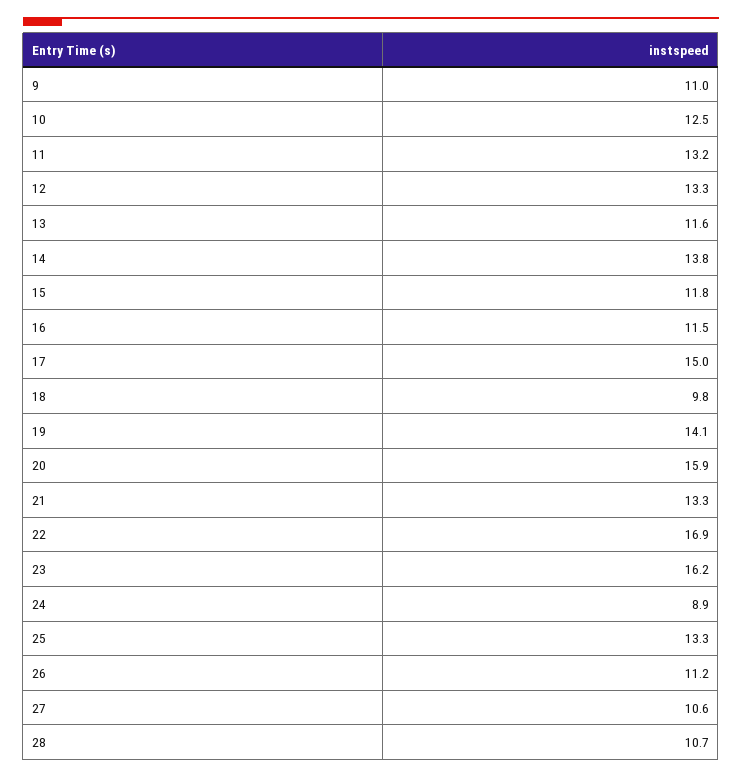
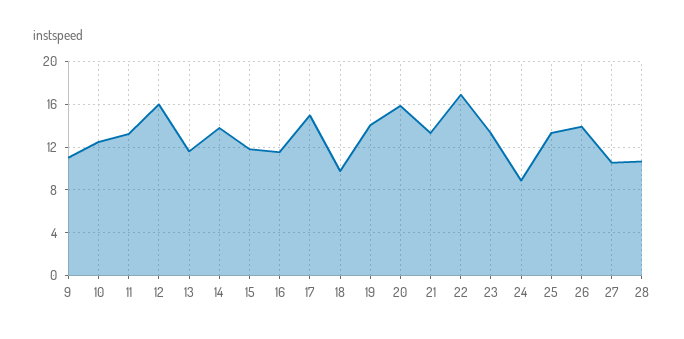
12: 13.3 -> 16
23: 16.2 -> 13
26: 11.2 -> 14

